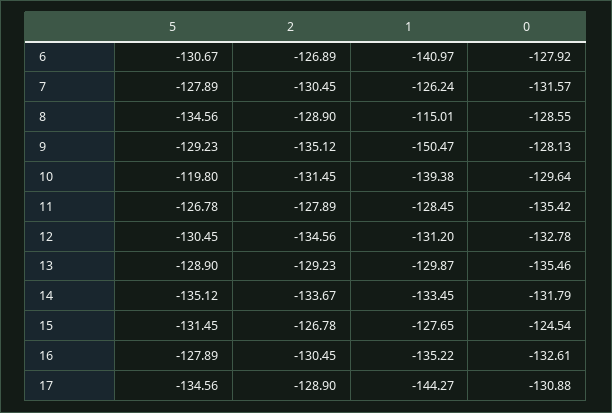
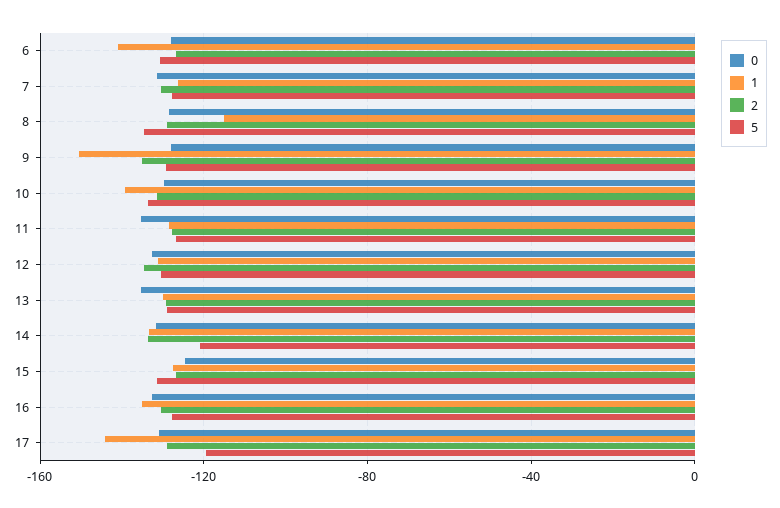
5, 10: -119.8 -> -135
5, 14: -135.12 -> -120
5, 17: -134.56 -> -120

